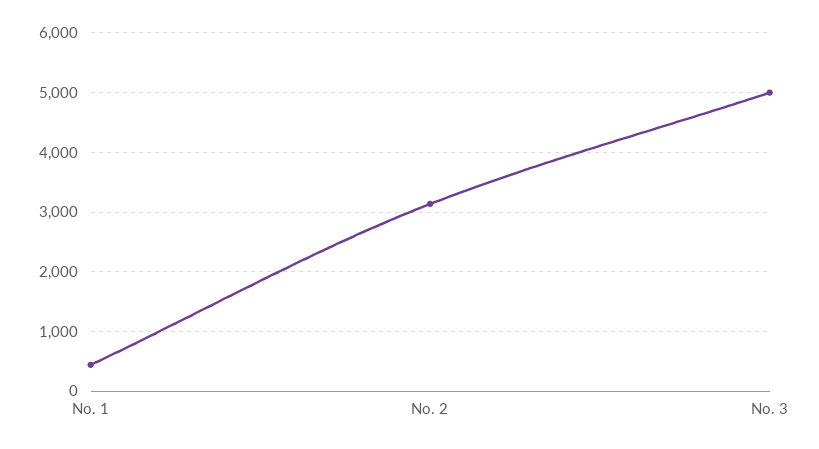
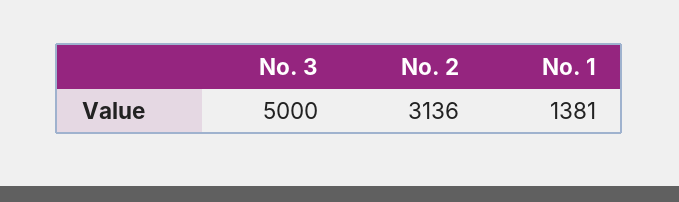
No. 1: 400 -> 1381

